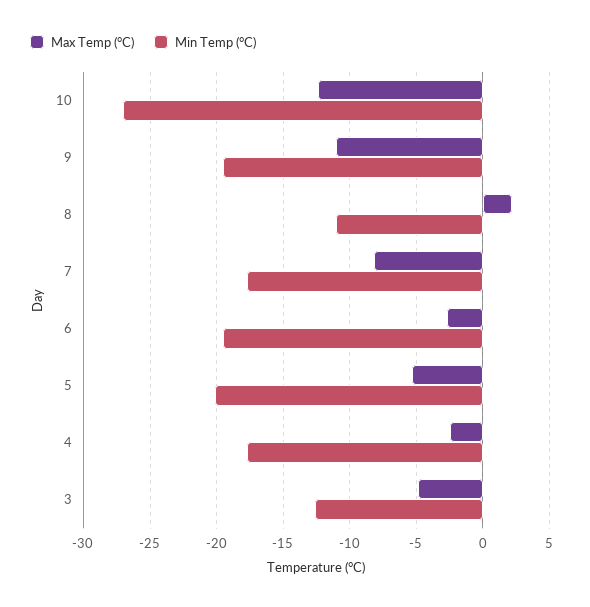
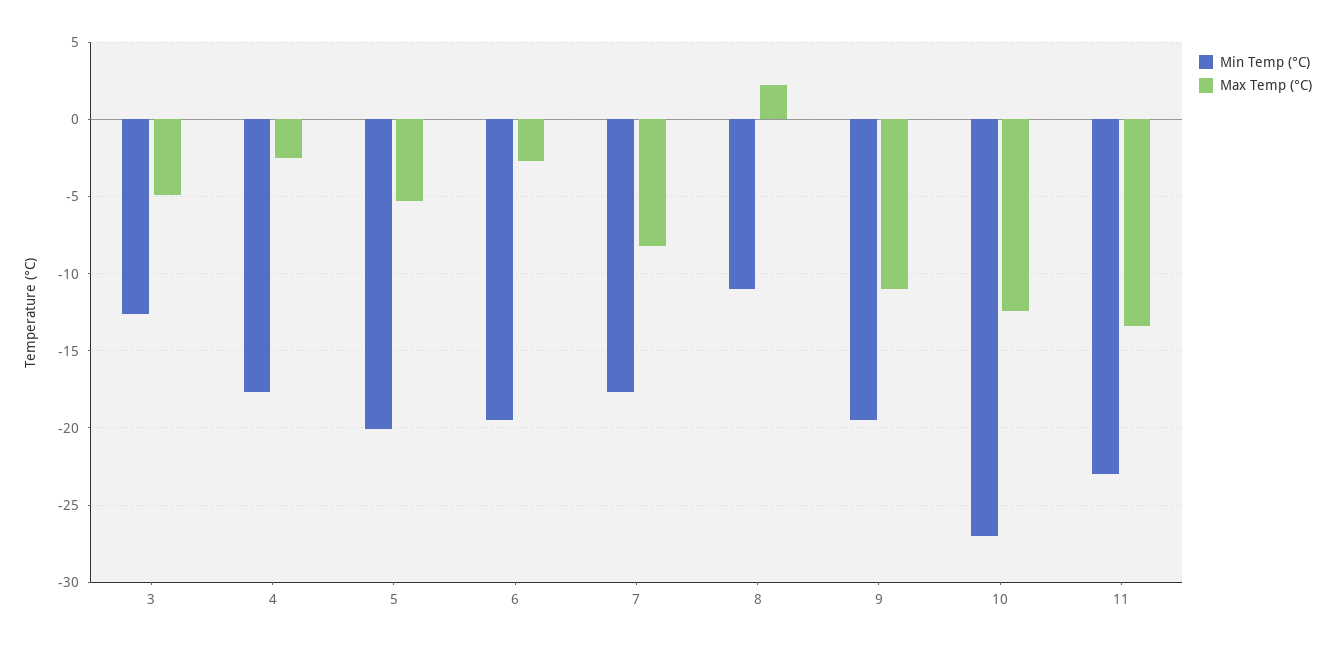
Min Temp (°C), 11: none -> -23
Max Temp (°C), 11: none -> -13.5

